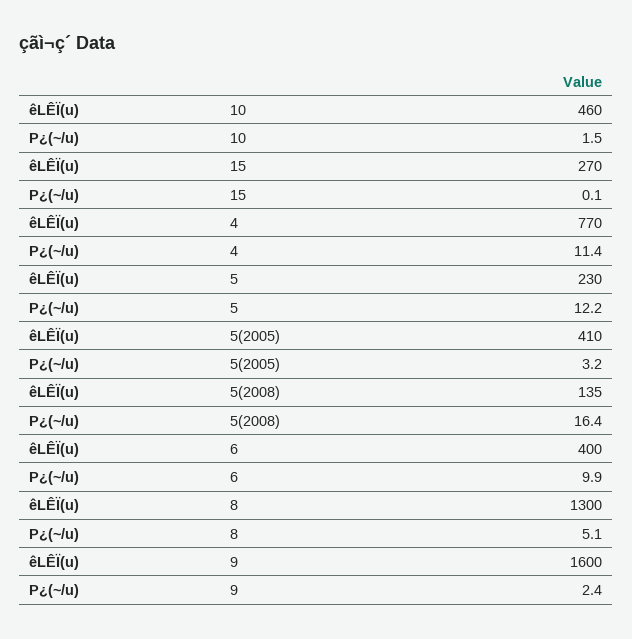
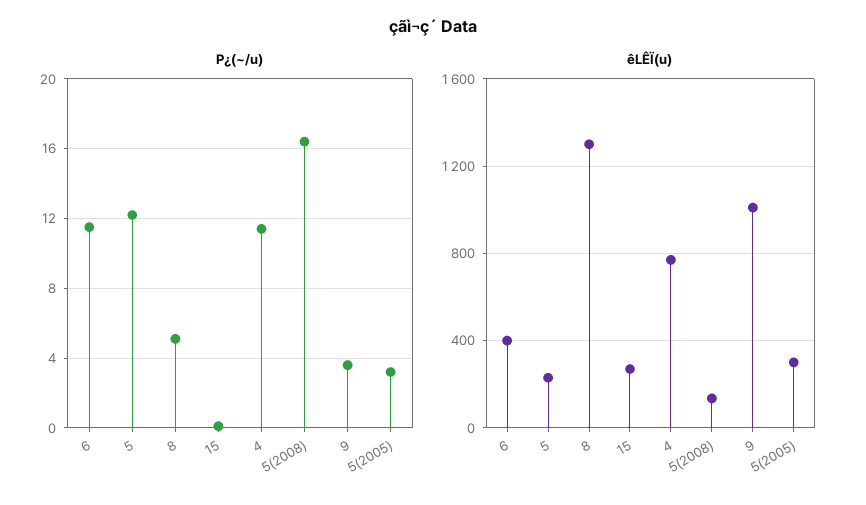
êLÊÏ(u), 10: 460 -> none
P¿(~/u), 10: 1.5 -> none
êLÊÏ(u), 5(2005): 410 -> 300
P¿(~/u), 6: 9.9 -> 11.5
êLÊÏ(u), 9: 1600 -> 1000
P¿(~/u), 9: 2.4 -> 3.5

